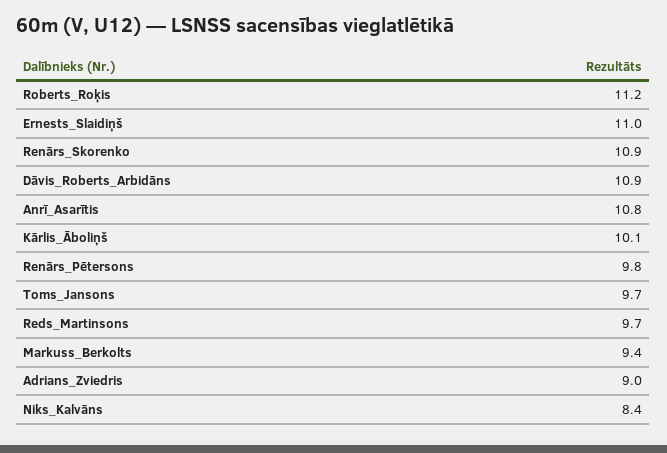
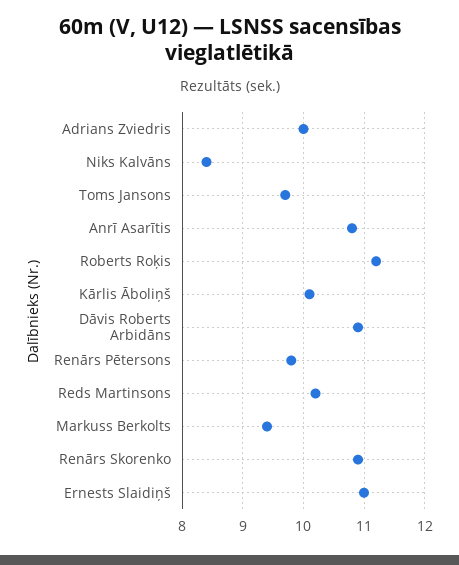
Reds_Martinsons: 9.7 -> 10.2
Adrians_Zviedris: 9 -> 10

